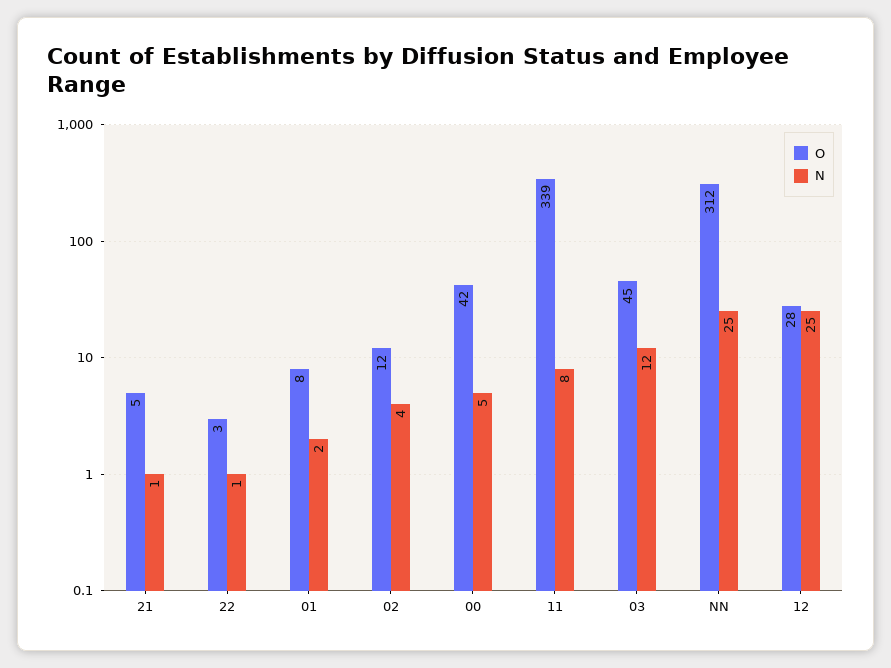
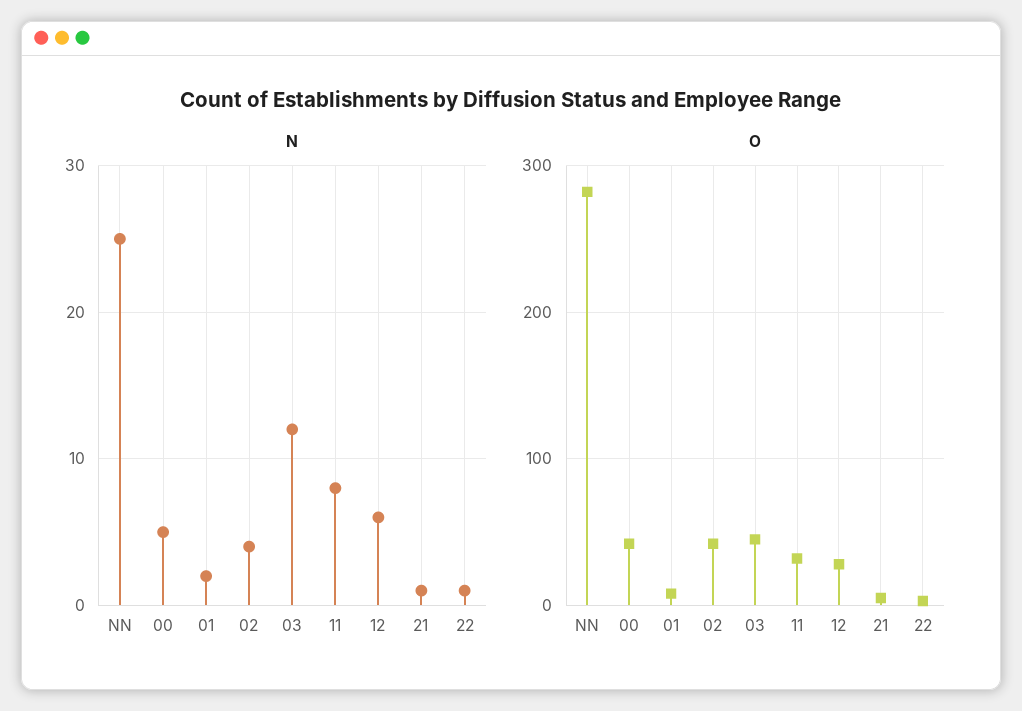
O, 02: 12 -> 40
O, 11: 339 -> 30
O, NN: 312 -> 280
N, 12: 25 -> 6

